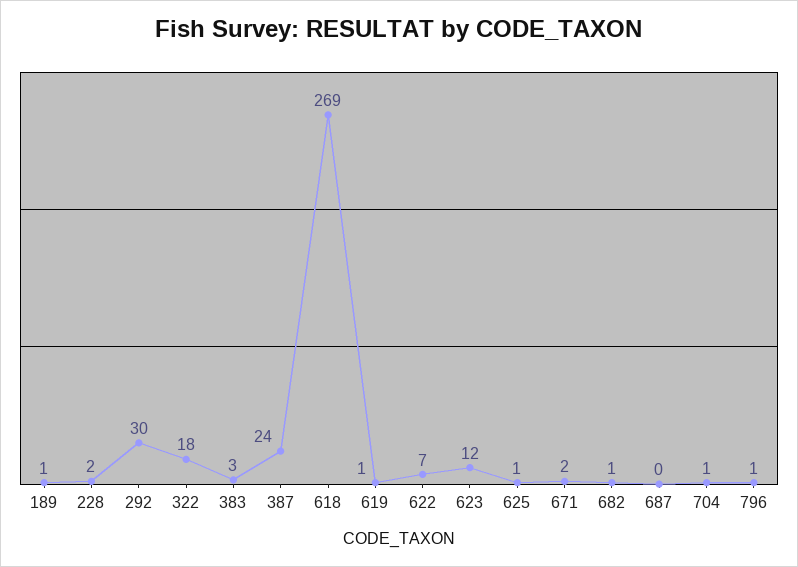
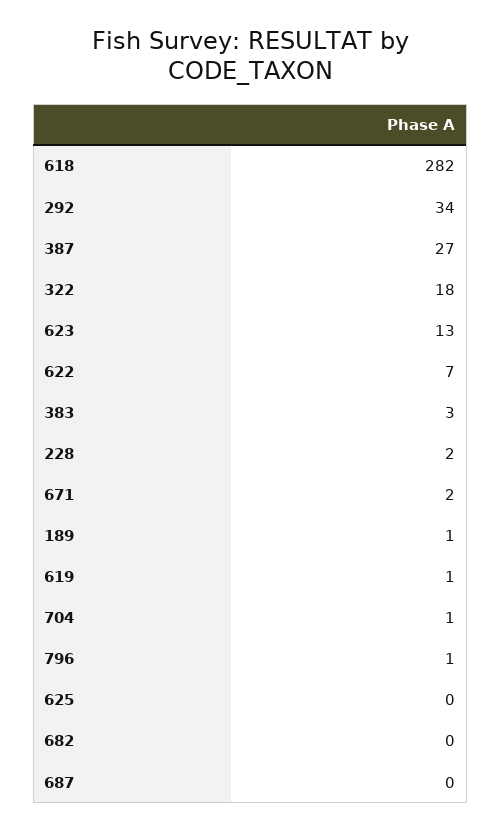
292: 30 -> 34
387: 24 -> 27
618: 269 -> 282
623: 12 -> 13
625: 1 -> 0
682: 1 -> 0

